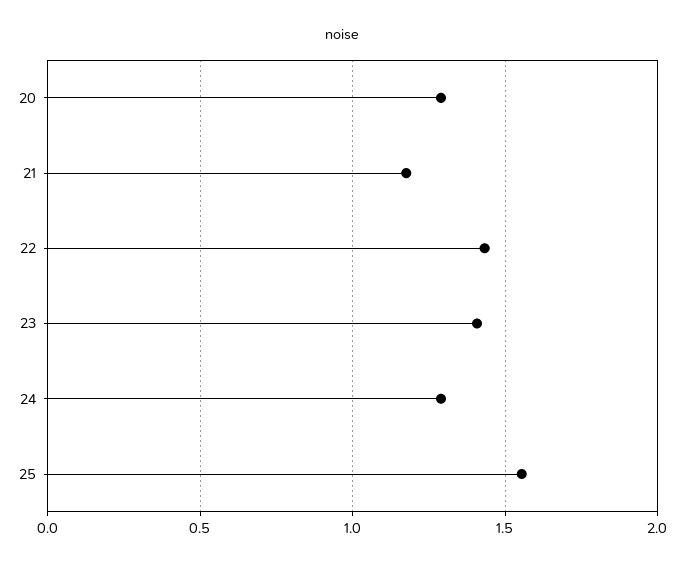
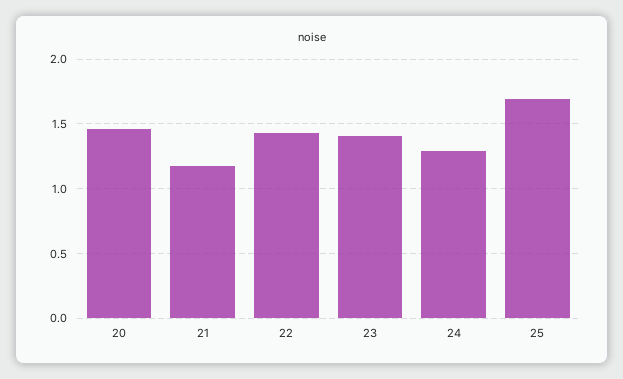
20: 1.3 -> 1.45
25: 1.55 -> 1.7

